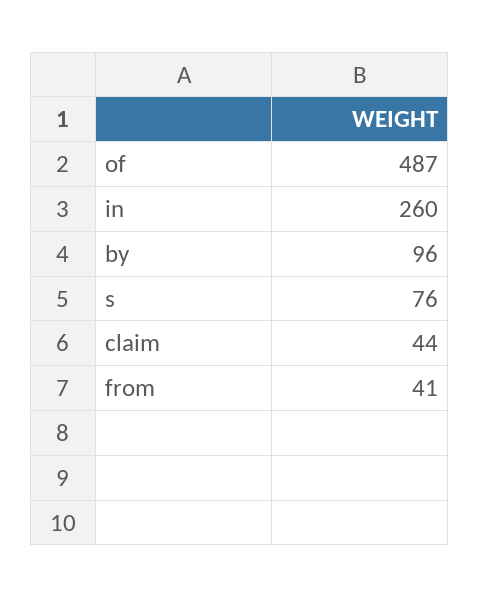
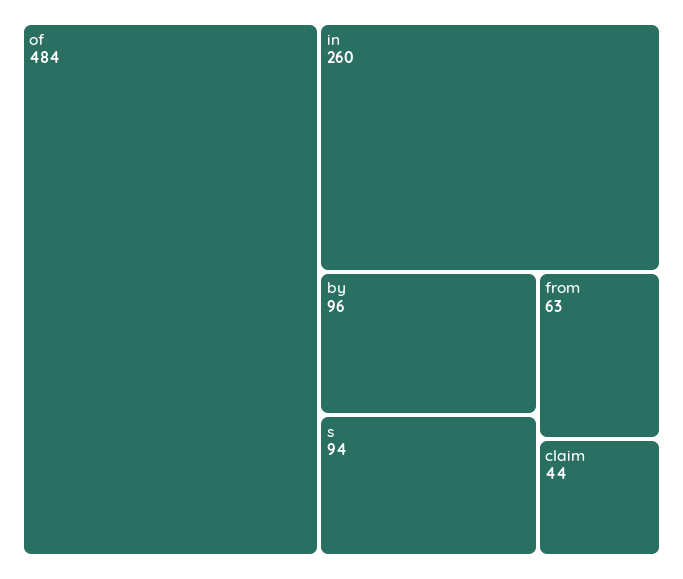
of: 487 -> 484
s: 76 -> 94
from: 41 -> 63

